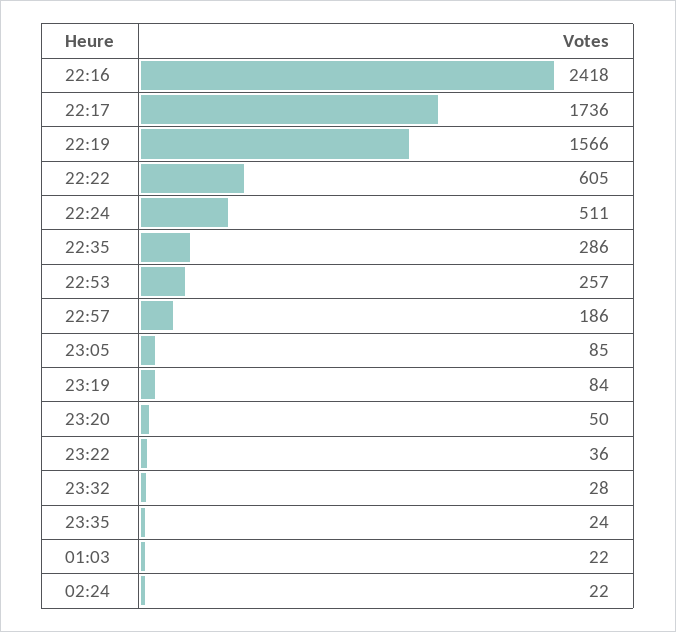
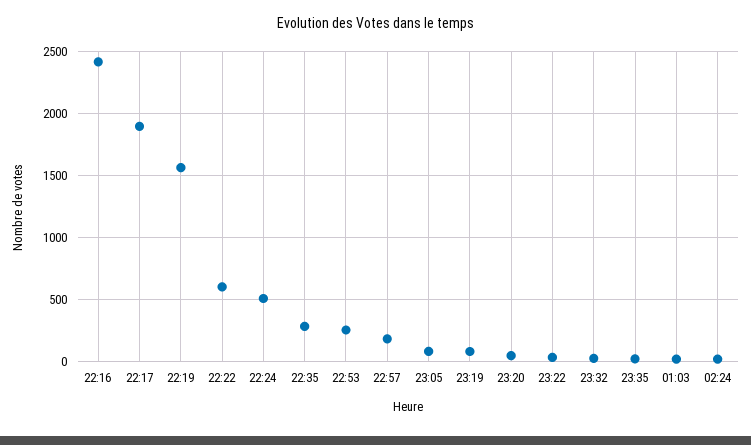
22:17: 1736 -> 1900

